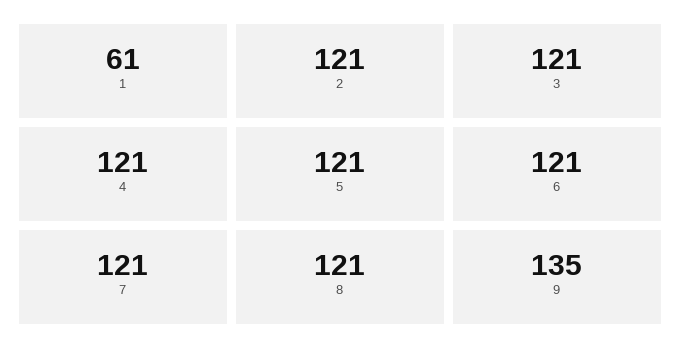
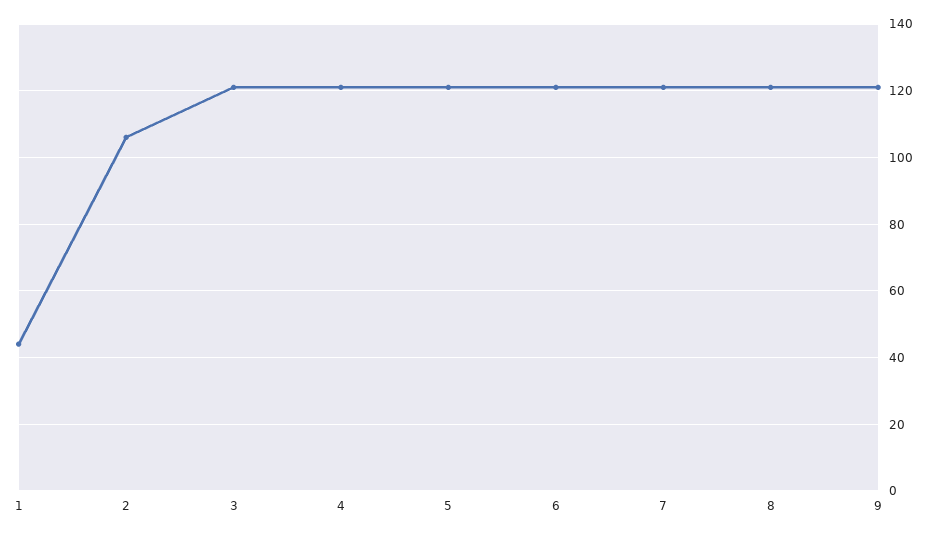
1: 61 -> 45
2: 121 -> 105
9: 135 -> 120

